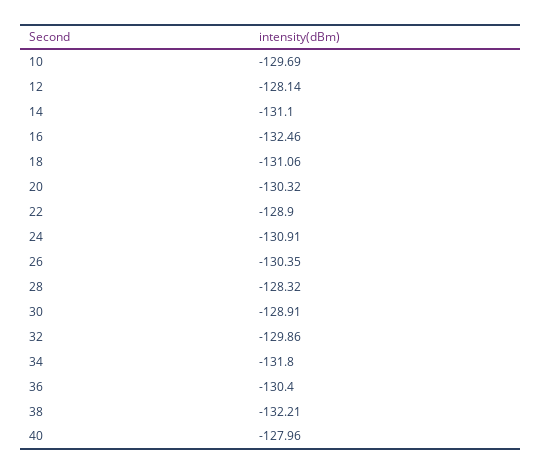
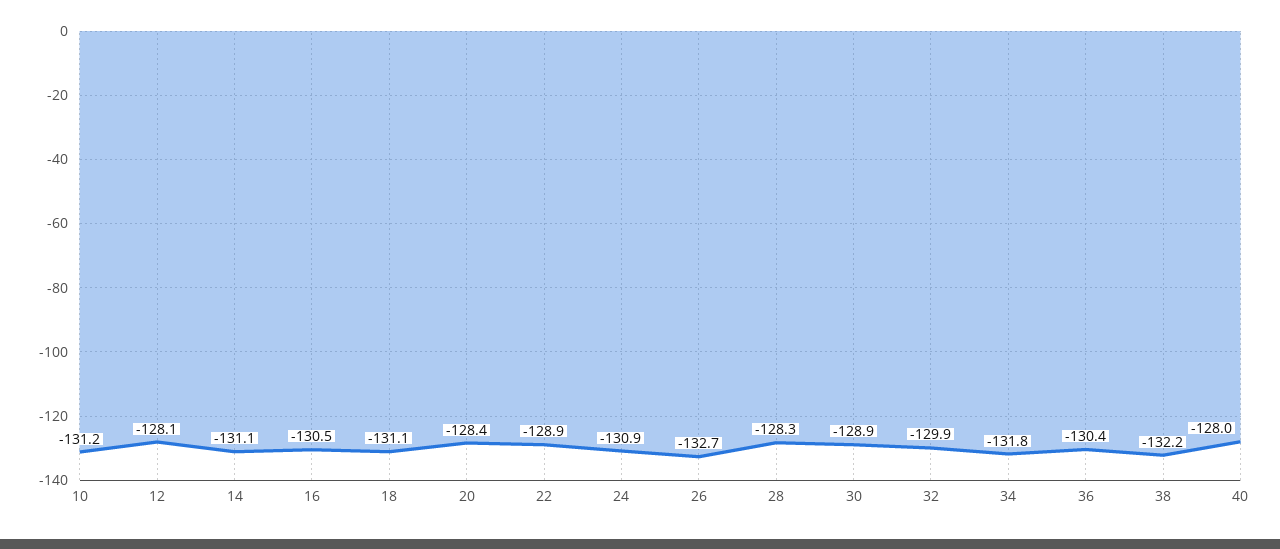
10: -129.69 -> -131.2
16: -132.46 -> -130.5
20: -130.32 -> -128.4
26: -130.35 -> -132.7

